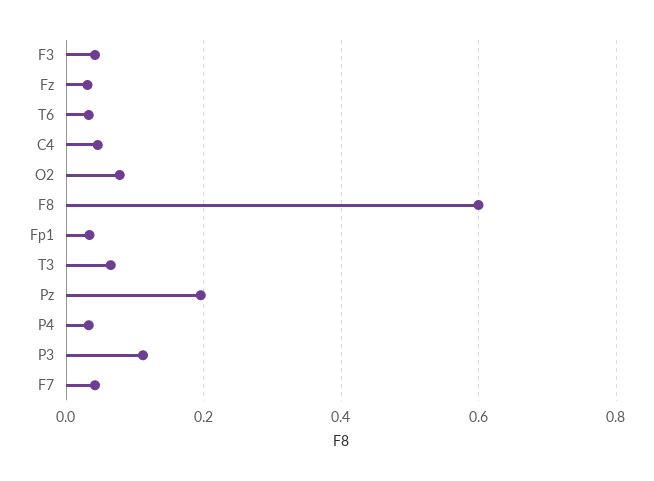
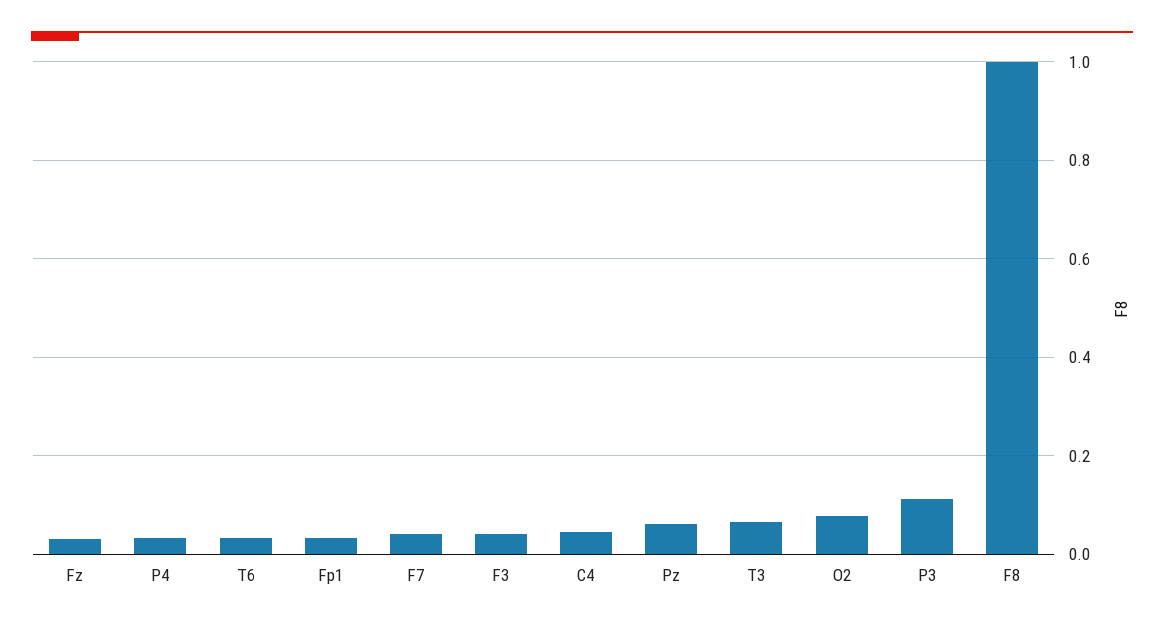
F8: 0.6 -> 1
Pz: 0.2 -> 0.06

